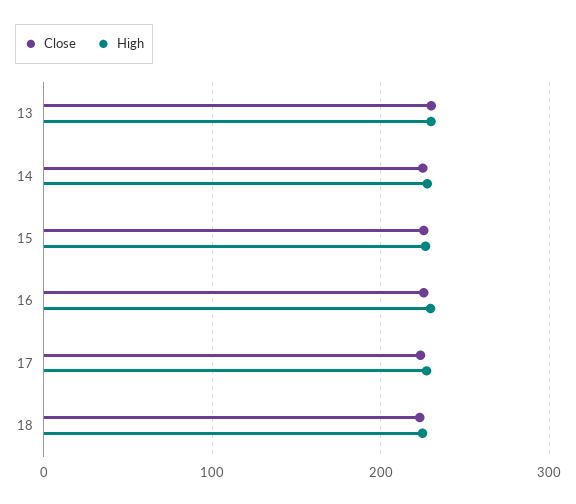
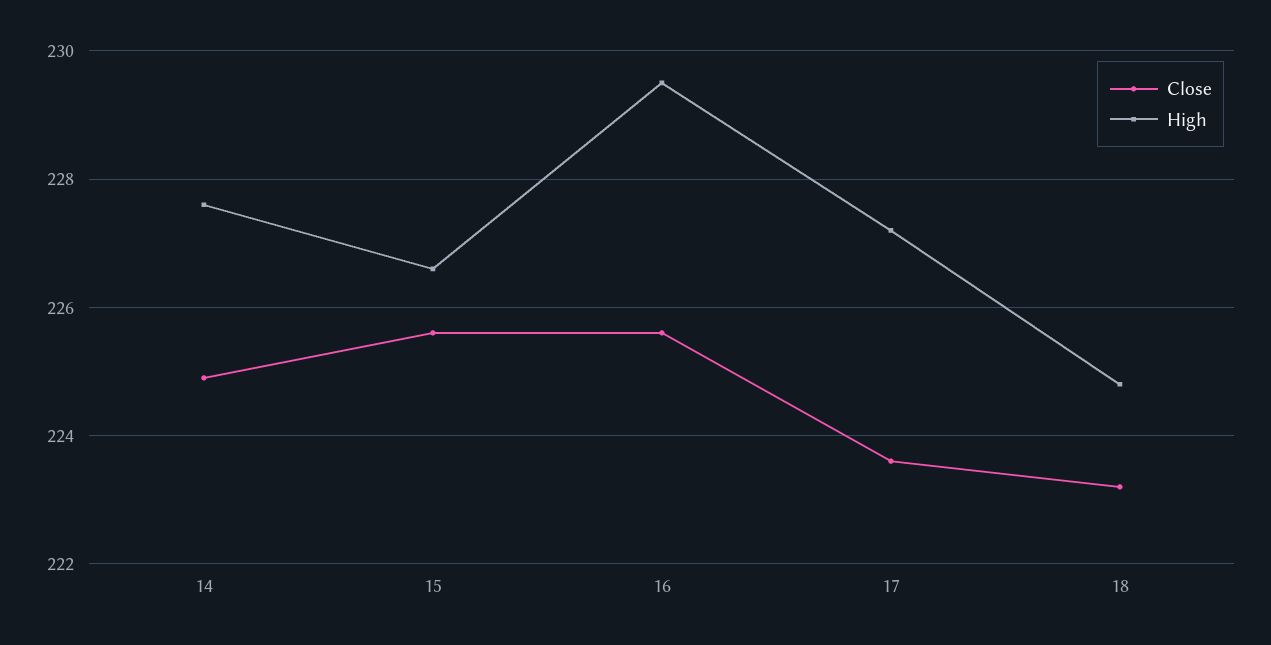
Close, 13: 230 -> none
High, 13: 230 -> none

